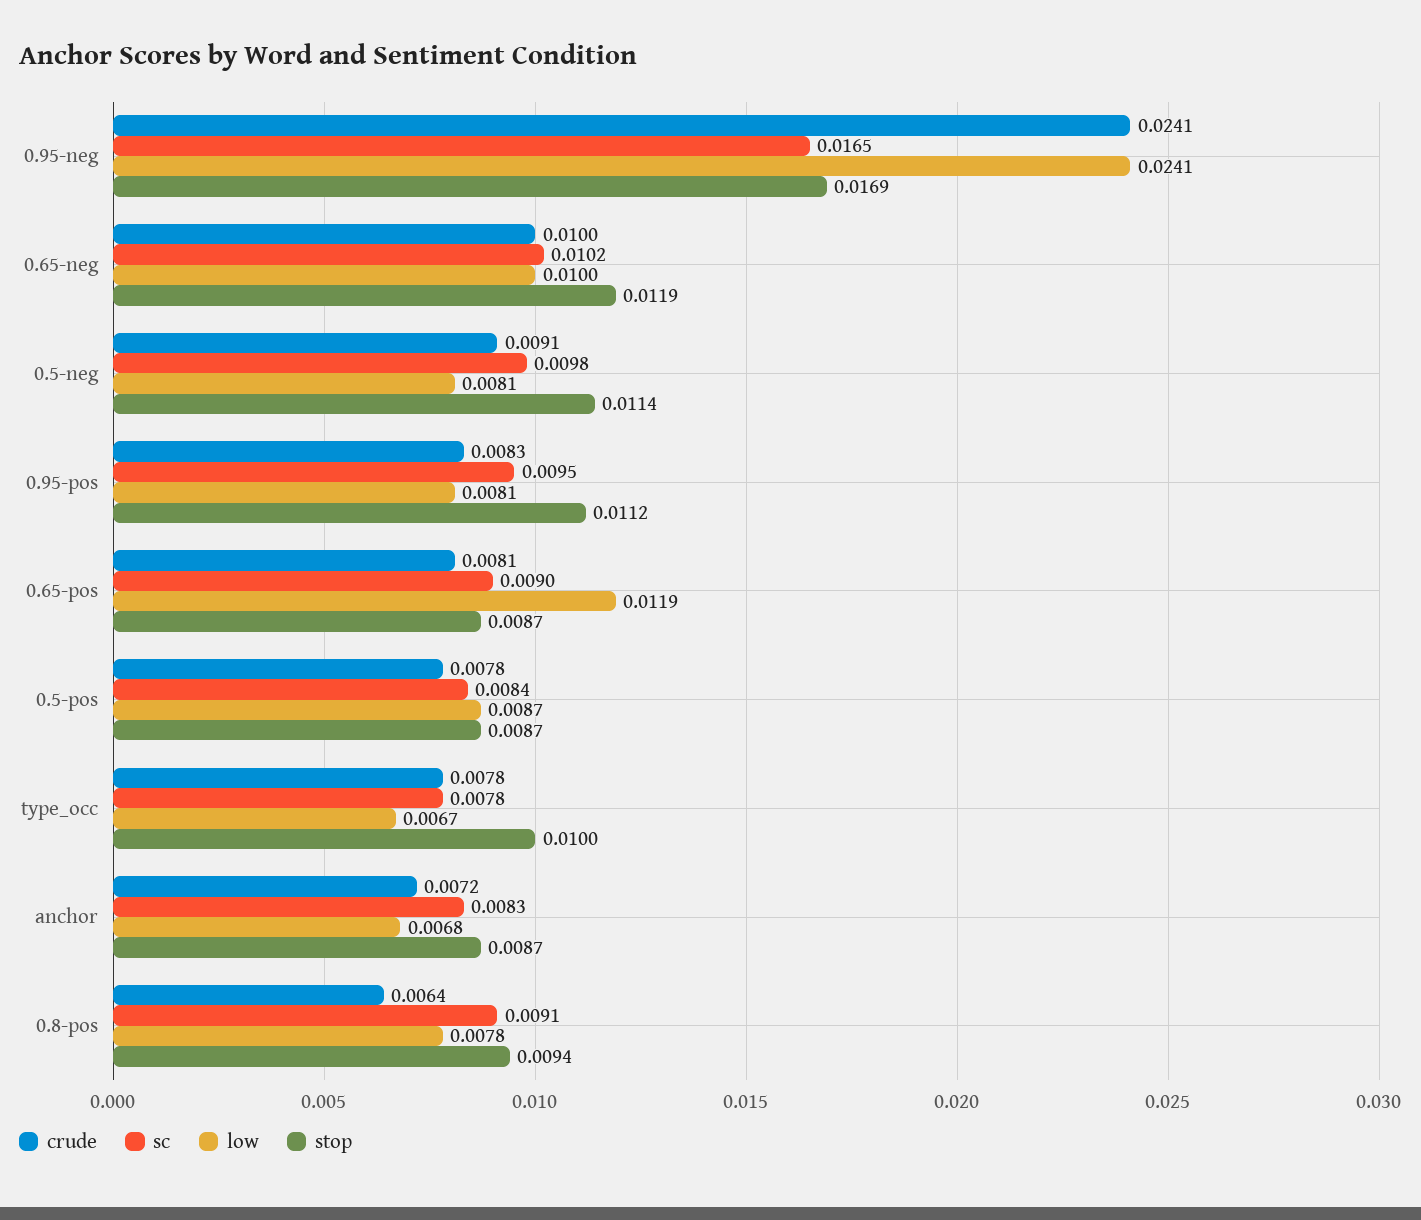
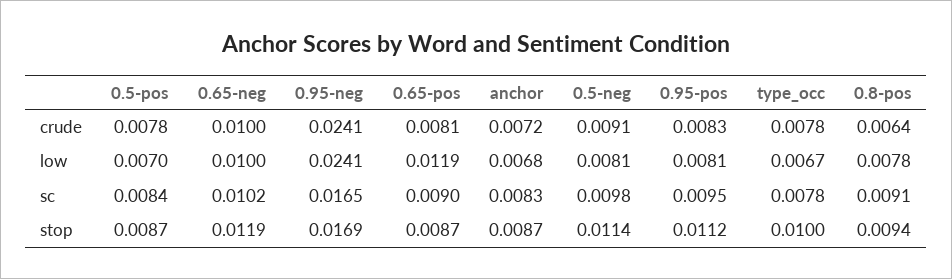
low, 0.5-pos: 0.0087 -> 0.007

